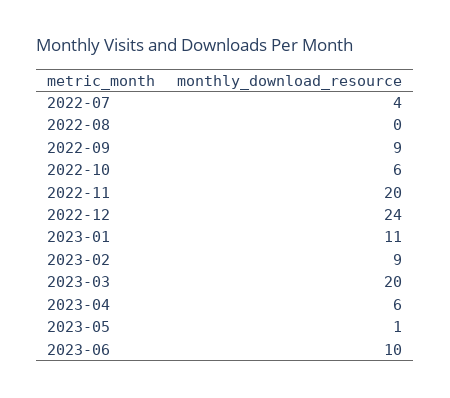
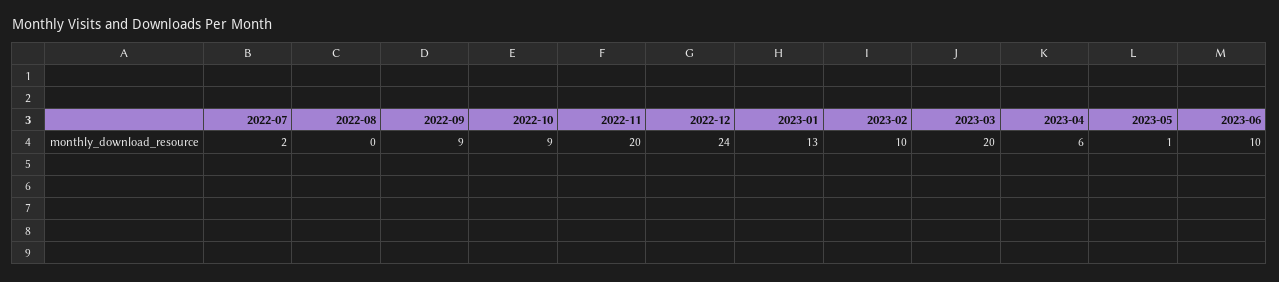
2022-07: 4 -> 2
2022-10: 6 -> 9
2023-01: 11 -> 13
2023-02: 9 -> 10

